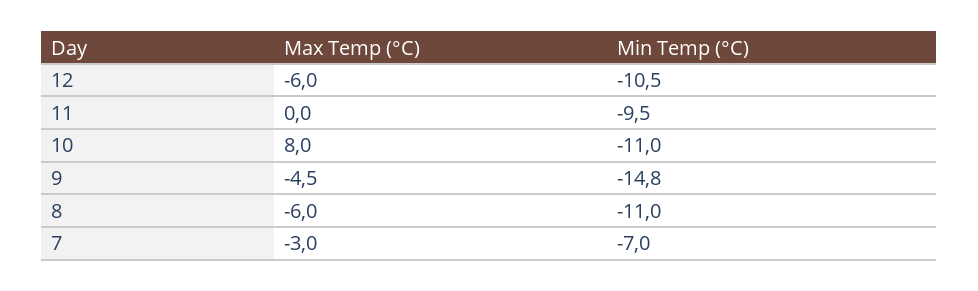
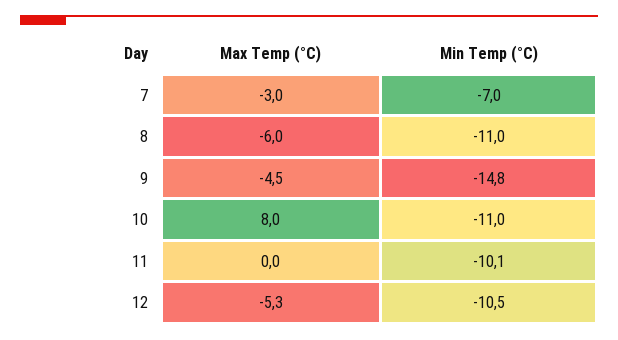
Max Temp (°C), 12: -6 -> -5.3
Min Temp (°C), 11: -9.5 -> -10.1

